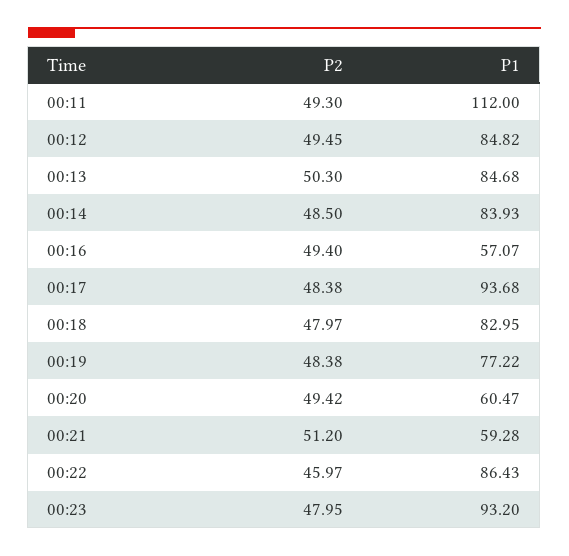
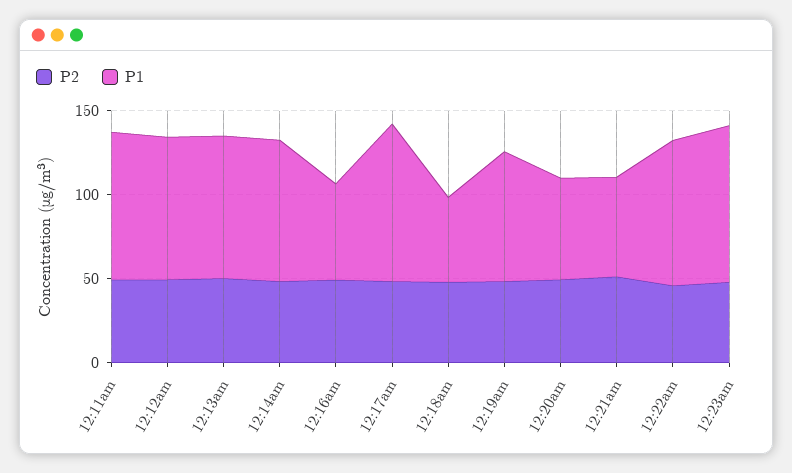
P1, 00:11: 112 -> 90
P1, 00:18: 82.95 -> 50

